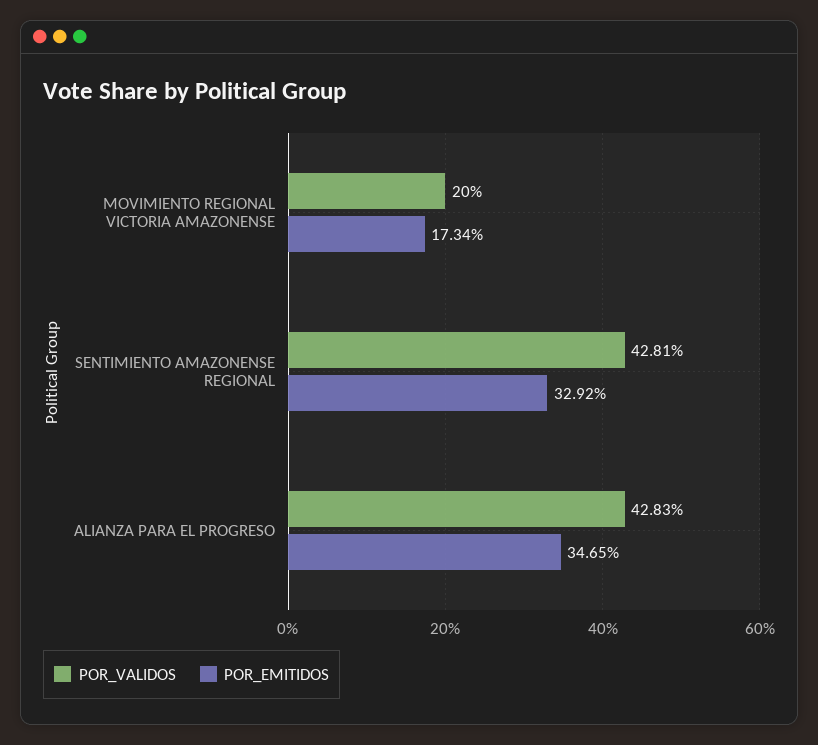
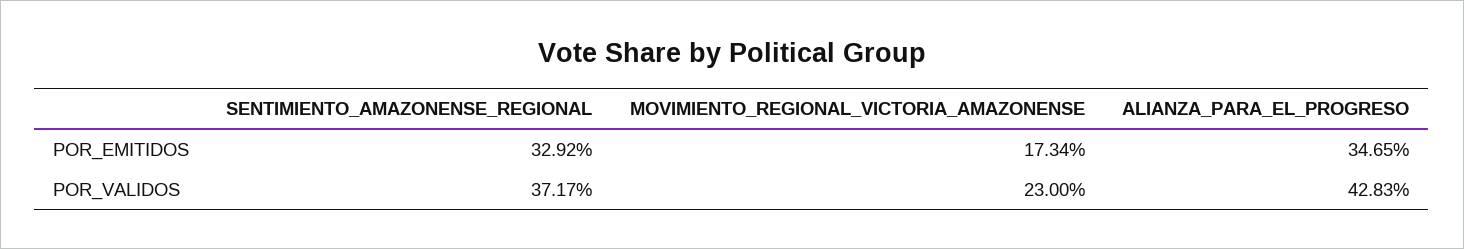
POR_VALIDOS, MOVIMIENTO REGIONAL VICTORIA AMAZONENSE: 20 -> 23
POR_VALIDOS, SENTIMIENTO AMAZONENSE REGIONAL: 42.81 -> 37.17

